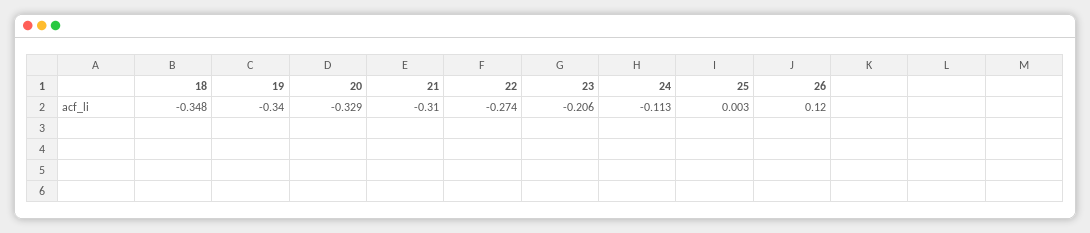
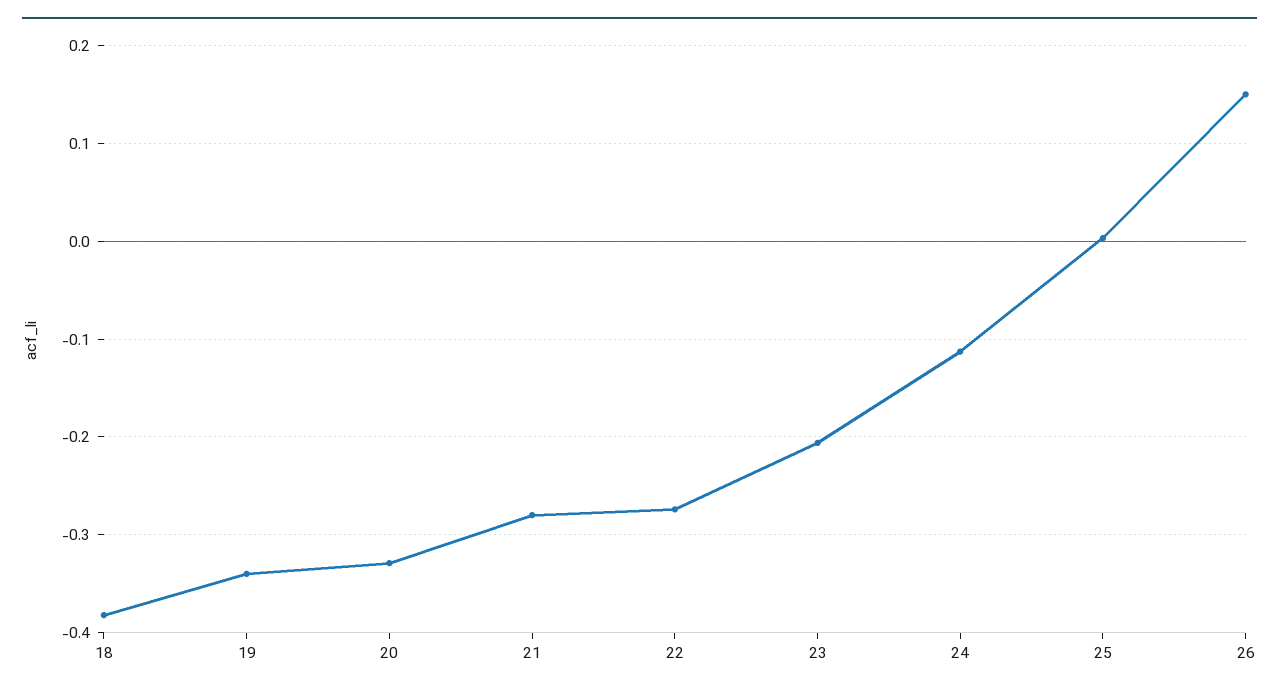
18: -0.348 -> -0.38
21: -0.31 -> -0.28
26: 0.12 -> 0.15

